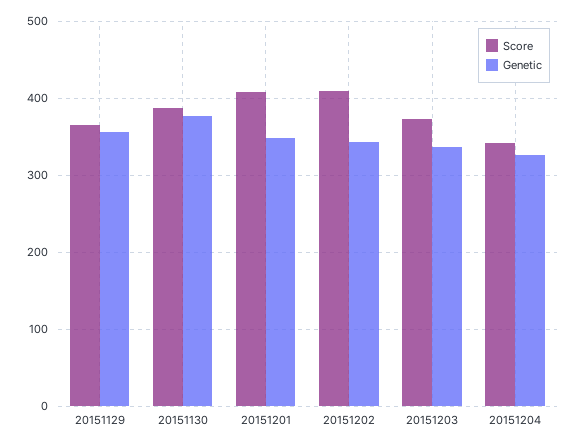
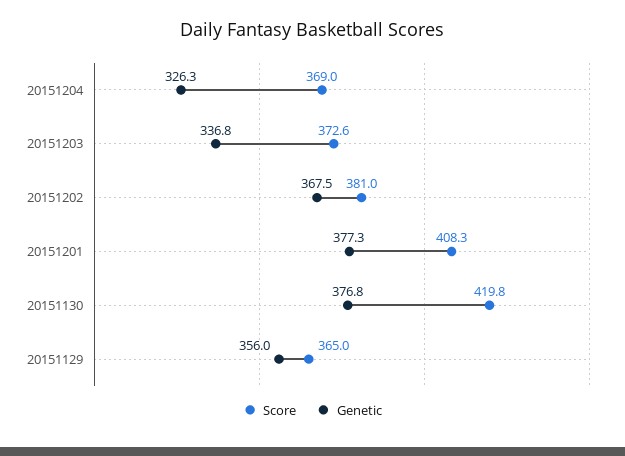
Score, 20151130: 390 -> 419.8
Genetic, 20151201: 350 -> 377.3
Score, 20151202: 410 -> 381
Genetic, 20151202: 340 -> 367.5
Score, 20151204: 340 -> 369

